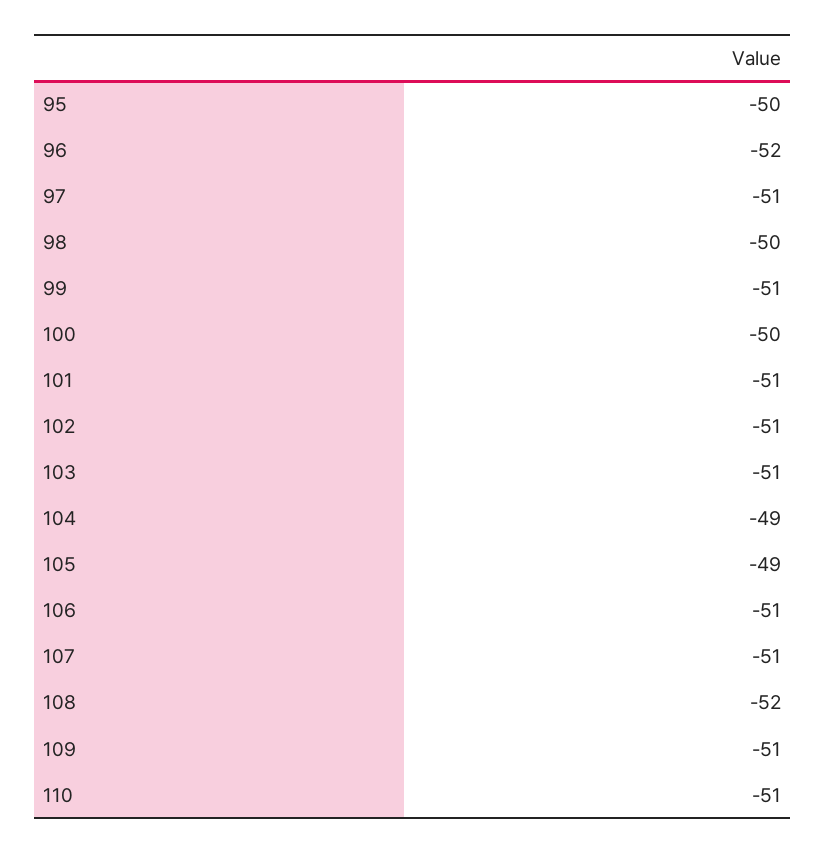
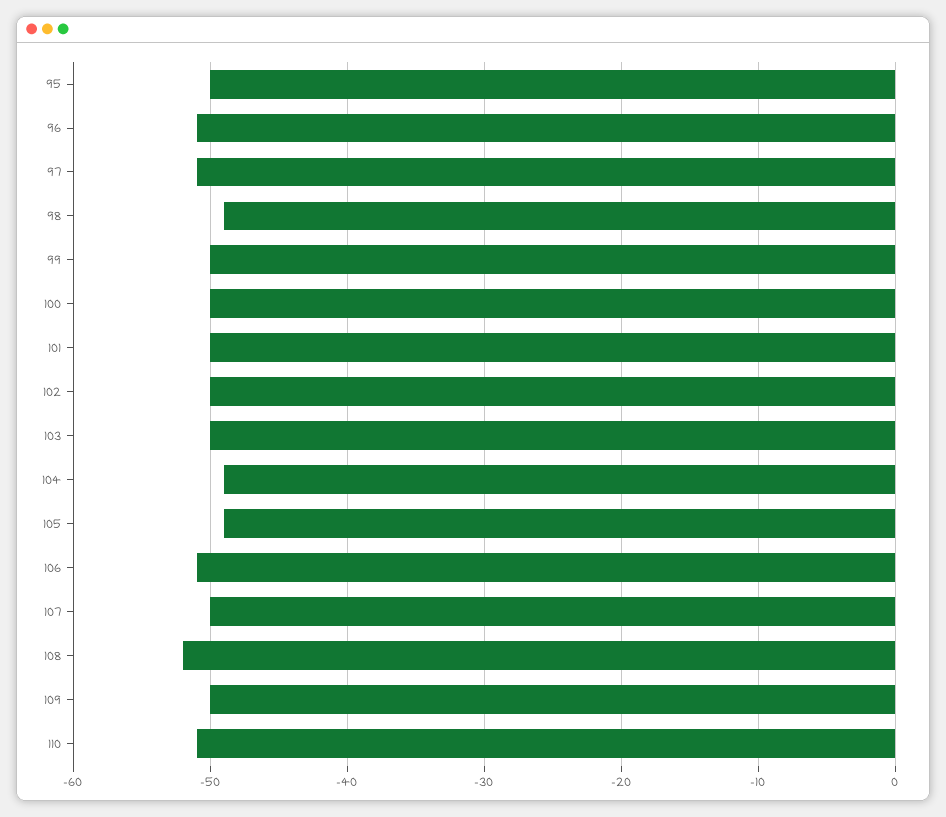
96: -52 -> -51
98: -50 -> -49
99: -51 -> -50
101: -51 -> -50
102: -51 -> -50
103: -51 -> -50
107: -51 -> -50
109: -51 -> -50

